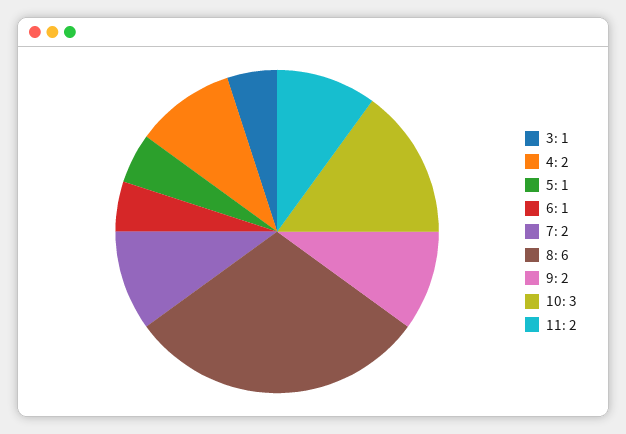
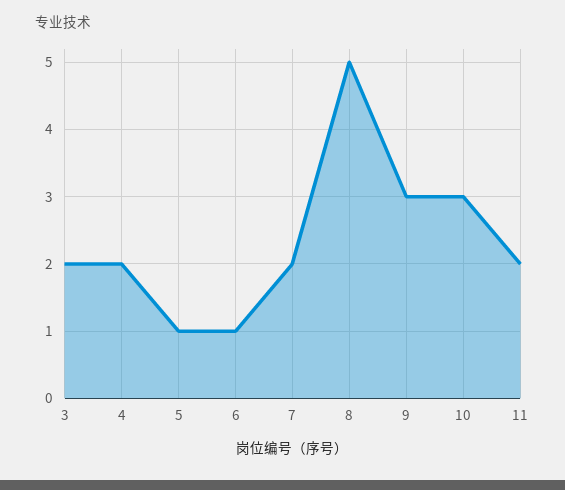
3: 1 -> 2
8: 6 -> 5
9: 2 -> 3

